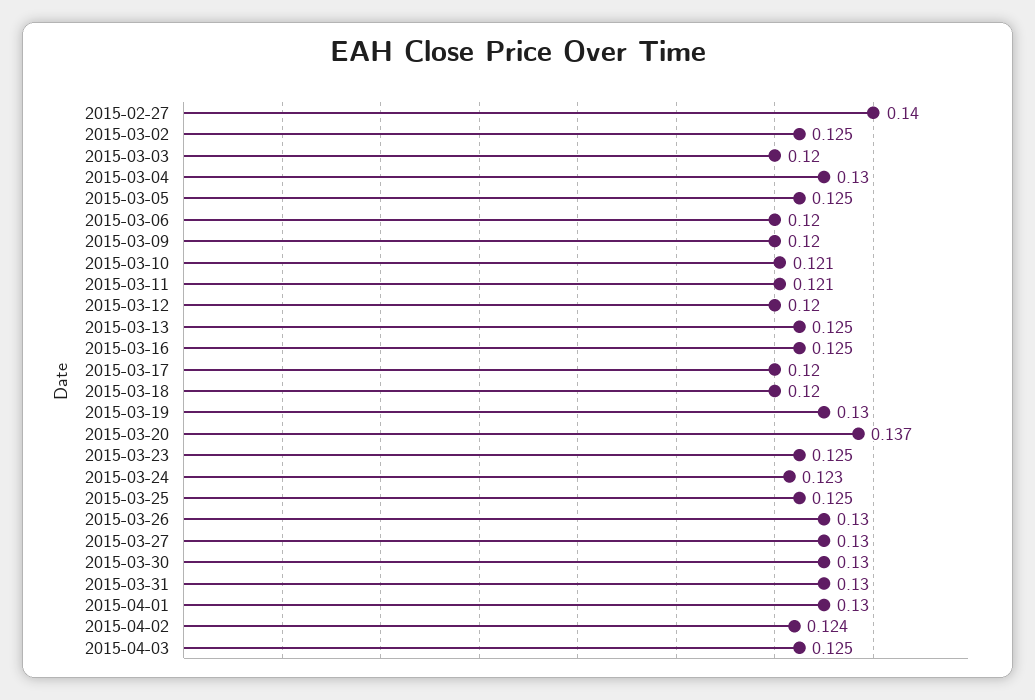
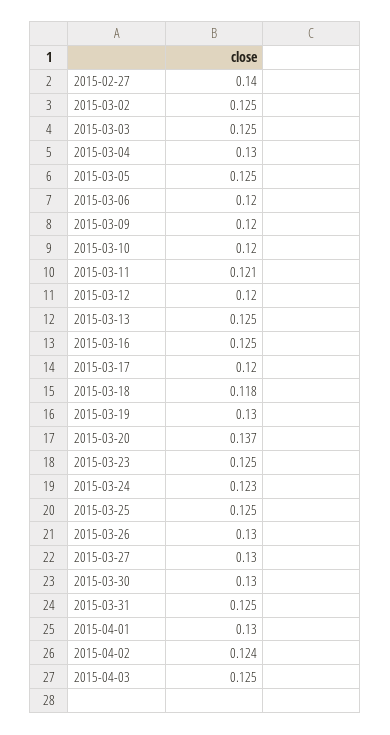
2015-03-03: 0.12 -> 0.125
2015-03-10: 0.121 -> 0.12
2015-03-18: 0.12 -> 0.118
2015-03-31: 0.13 -> 0.125

